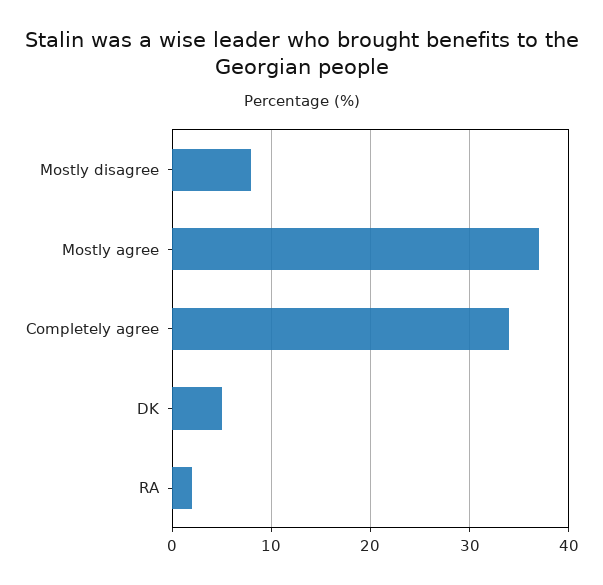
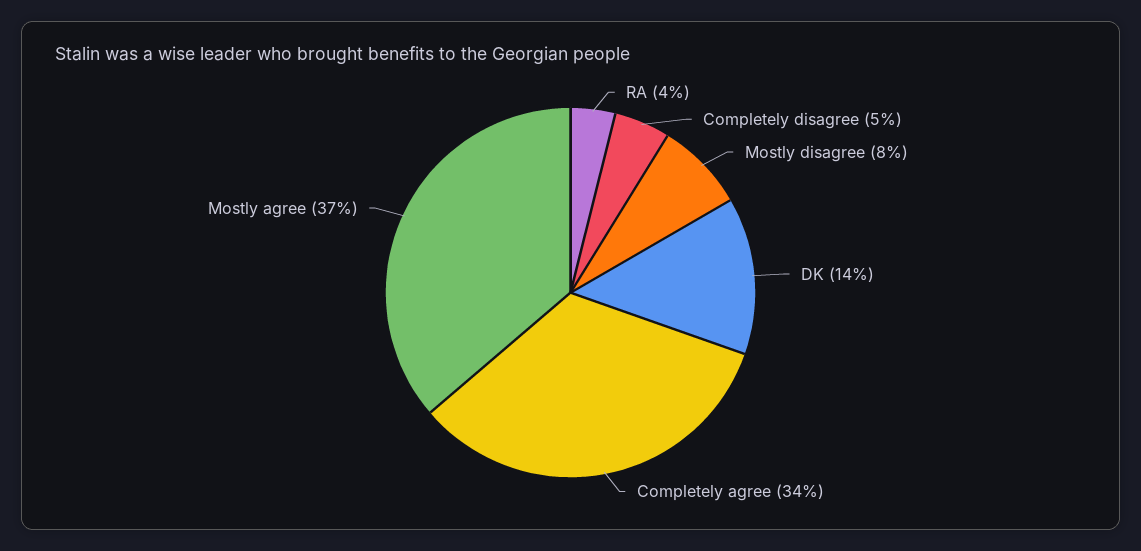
DK: 5 -> 14
RA: 2 -> 4
Completely disagree: none -> 5

